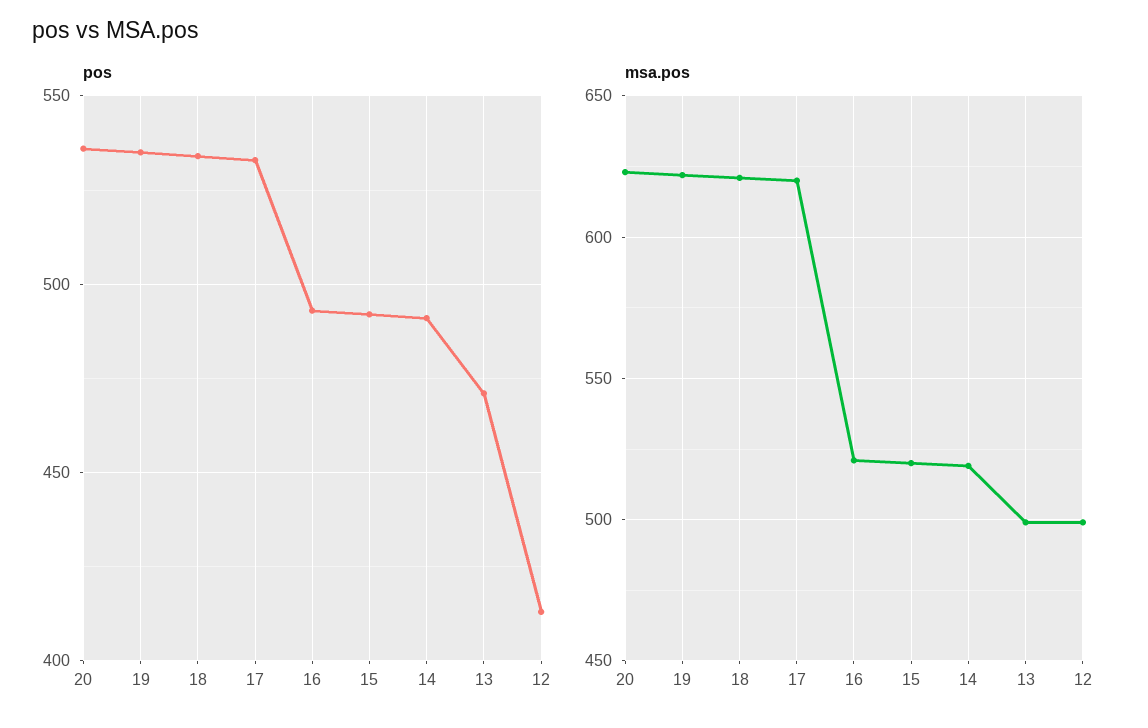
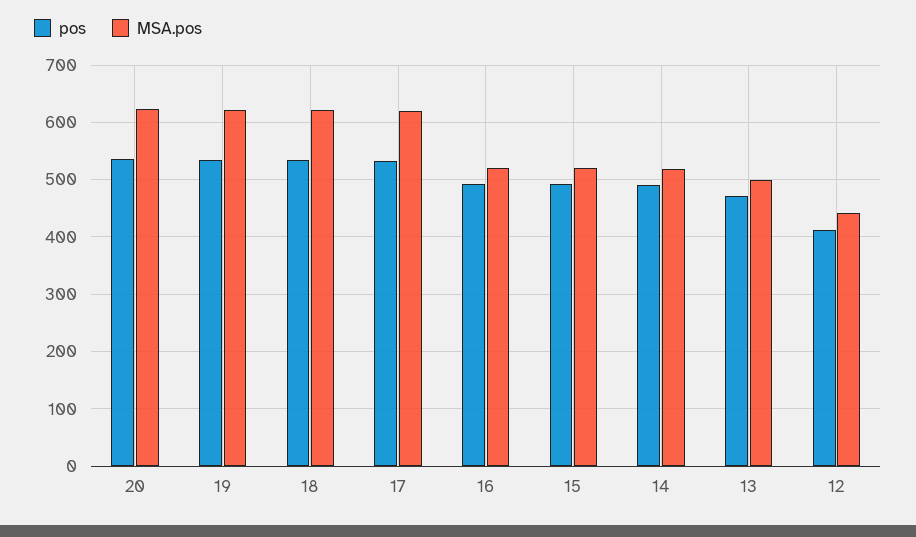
msa.pos, 12: 500 -> 440

